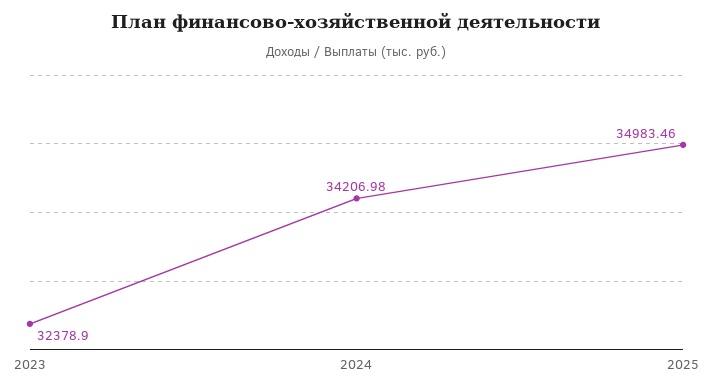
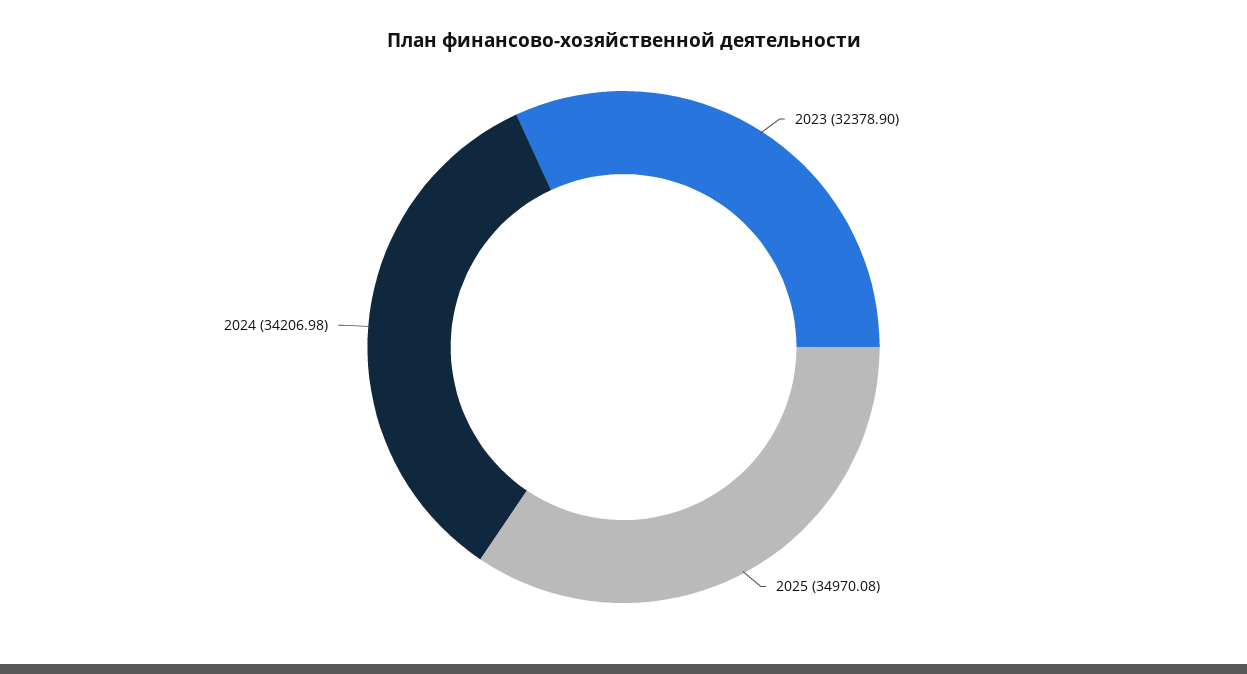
2025: 34983.46 -> 34970.08

